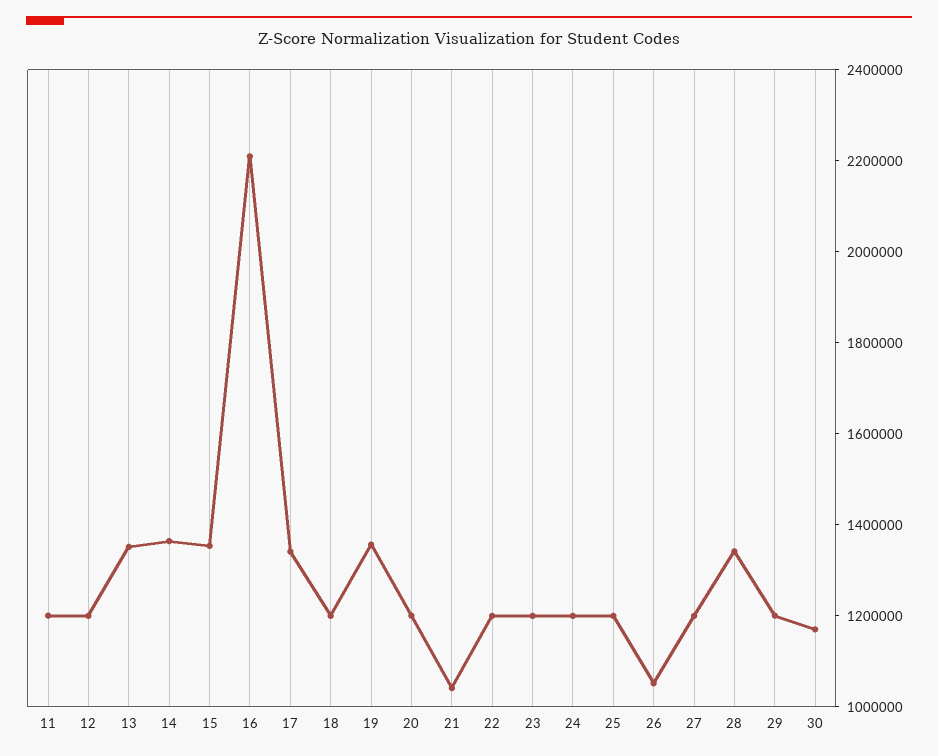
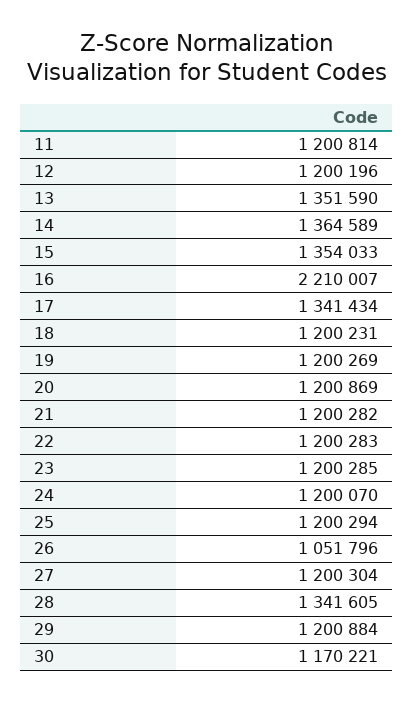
19: 1350000 -> 1200269
21: 1050000 -> 1200282

